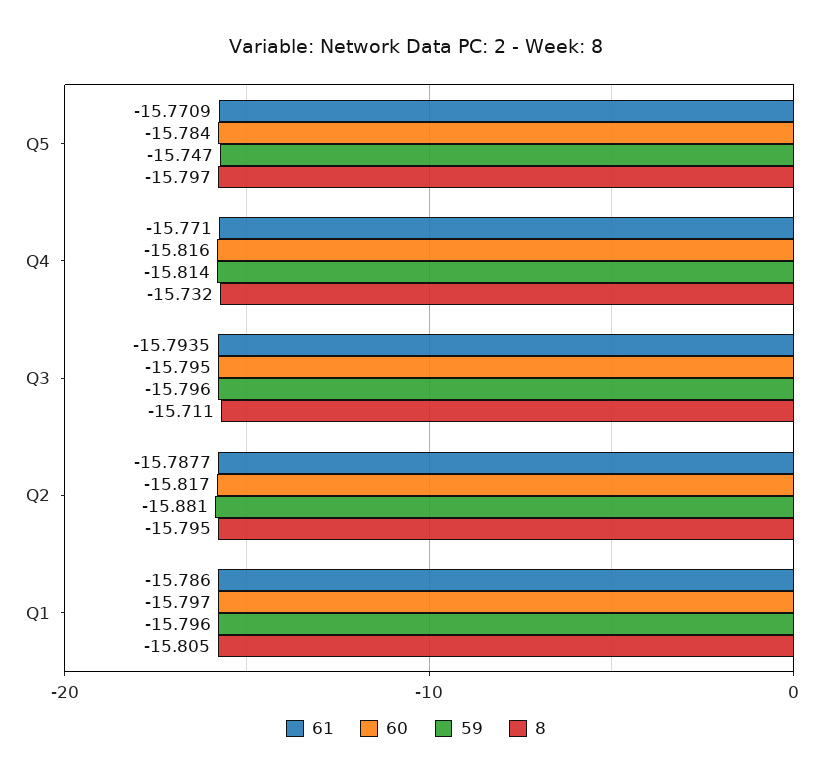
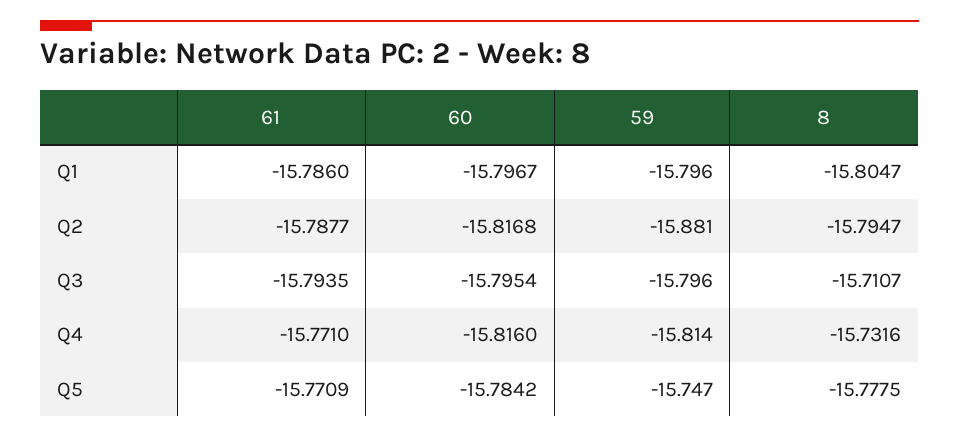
8, Q5: -15.797 -> -15.7775

